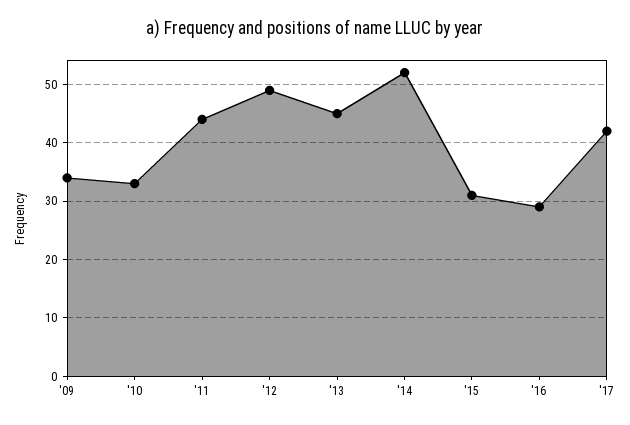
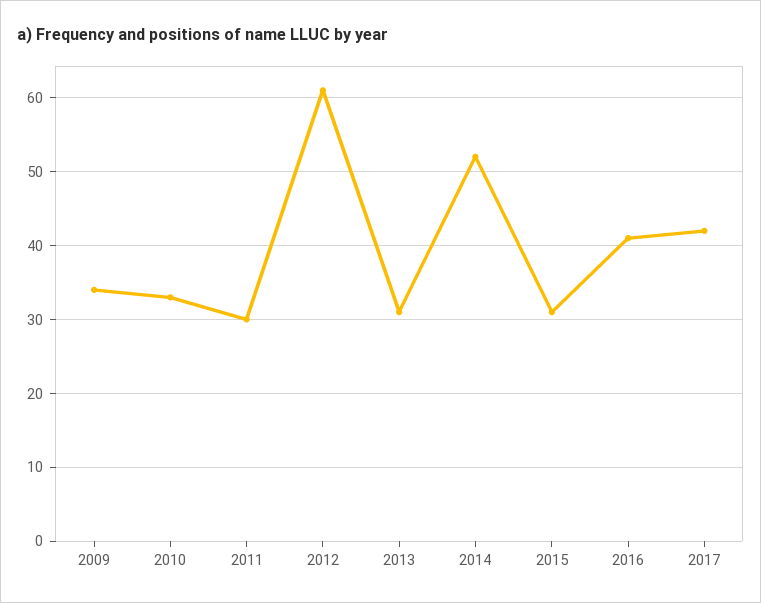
'11: 45 -> 30
'12: 50 -> 61
'13: 45 -> 31
'16: 30 -> 41

